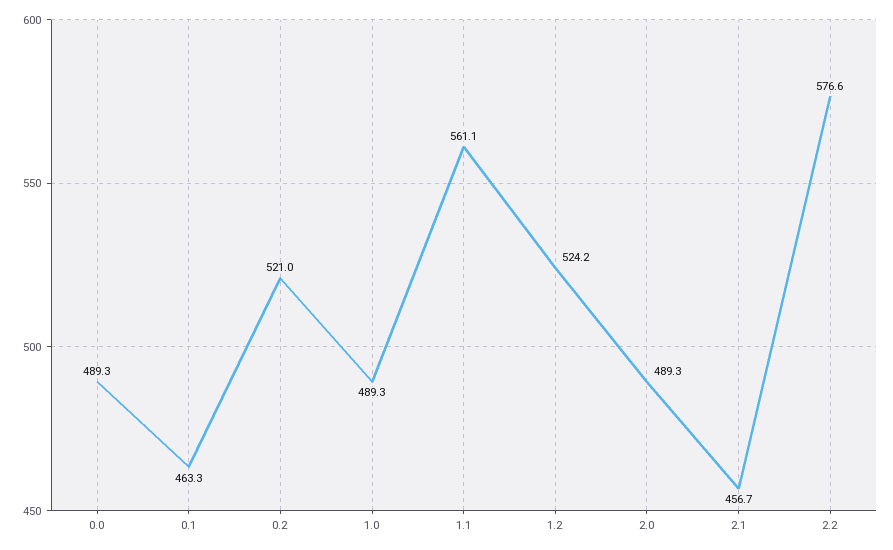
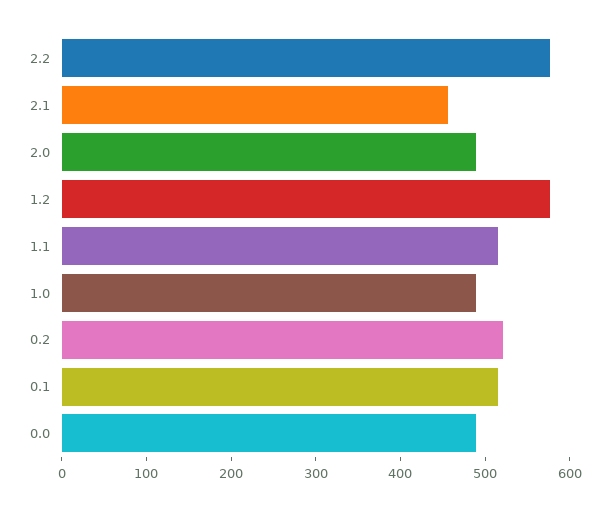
0.1: 463.3 -> 520
1.1: 561.1 -> 520
1.2: 524.2 -> 580

